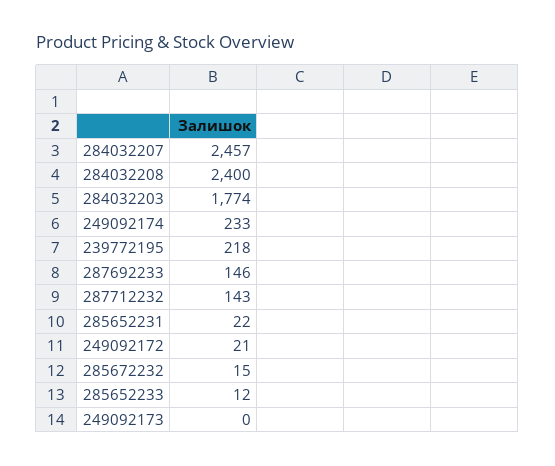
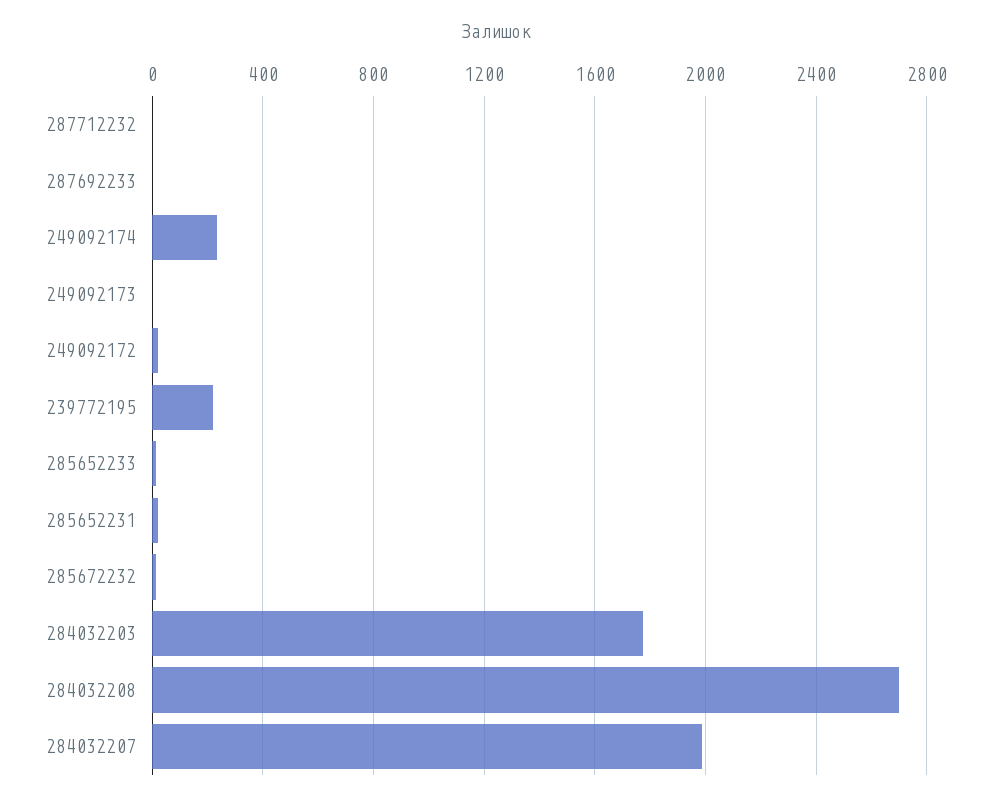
284032207: 2457 -> 2000
284032208: 2400 -> 2700
287692233: 146 -> 0
287712232: 143 -> 0

